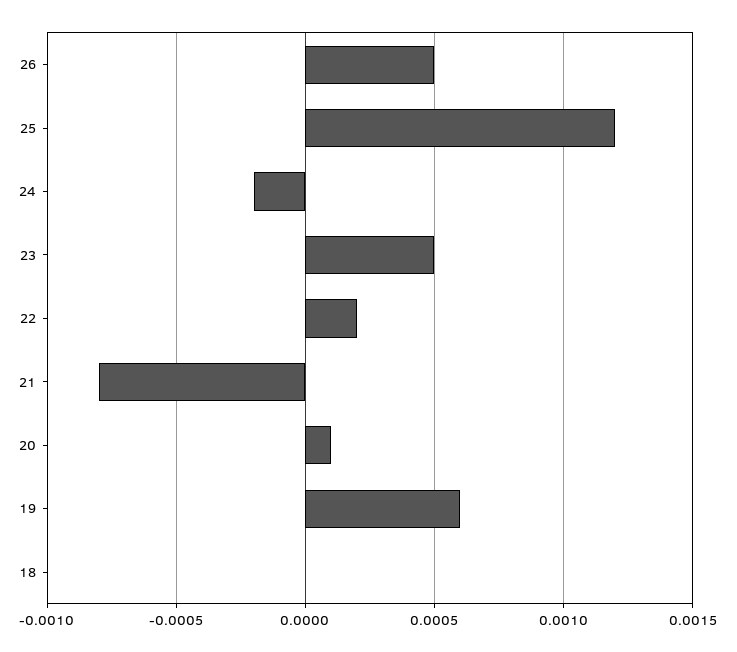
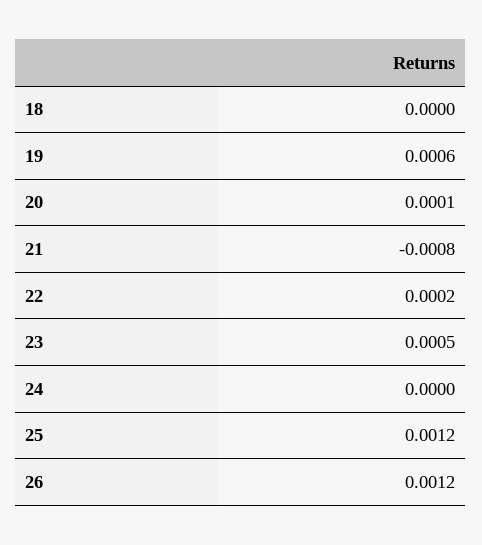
26: 0.0005 -> 0.0012
24: -0.0002 -> 0

